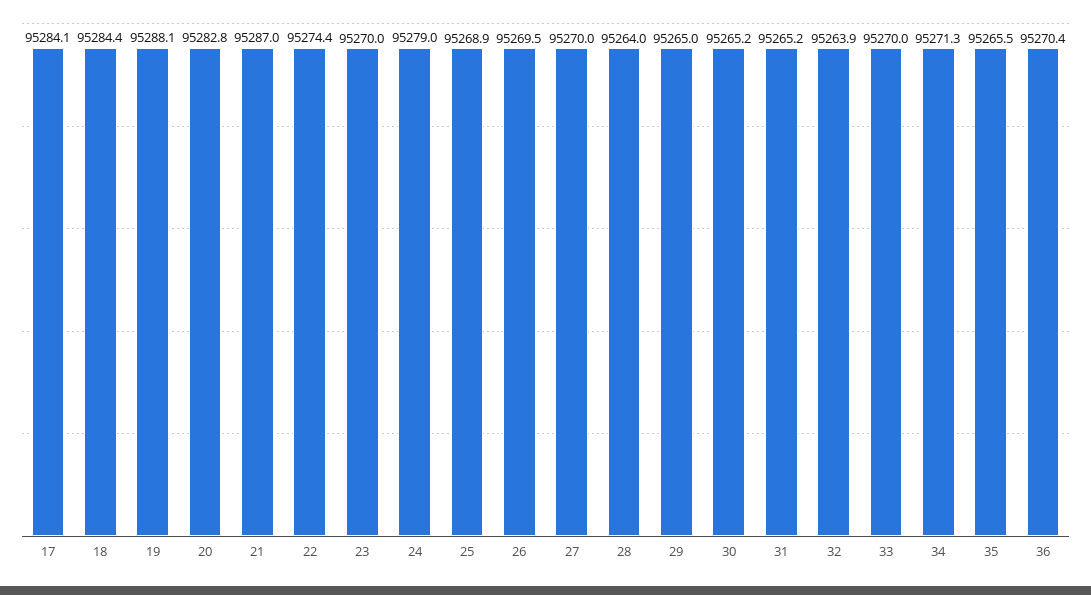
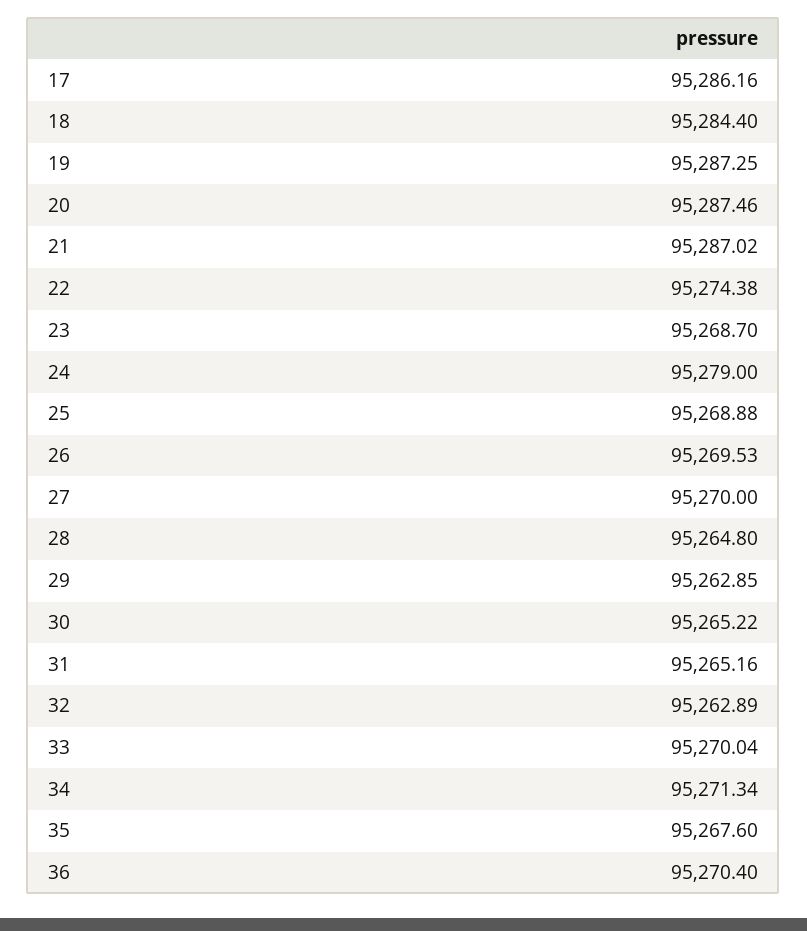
17: 95284.1 -> 95286.16
19: 95288.1 -> 95287.25
20: 95282.8 -> 95287.46
23: 95270 -> 95268.7
28: 95264 -> 95264.8
29: 95265 -> 95262.85
32: 95263.9 -> 95262.89
35: 95265.5 -> 95267.6

